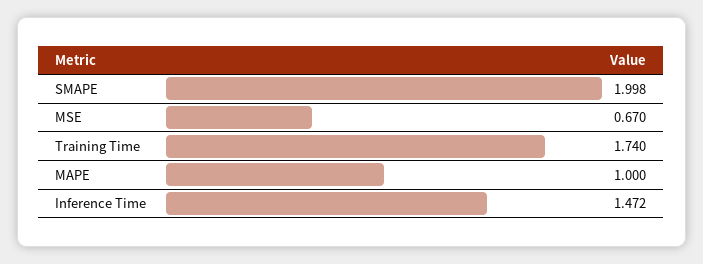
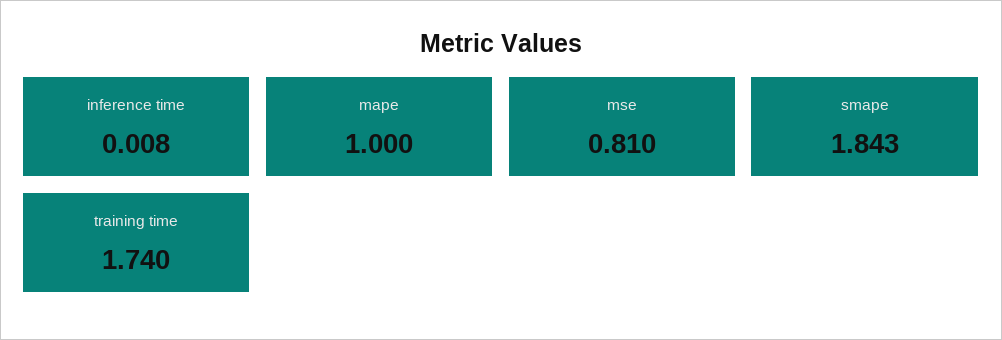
SMAPE: 1.998 -> 1.843
MSE: 0.67 -> 0.81
Inference Time: 1.472 -> 0.008

